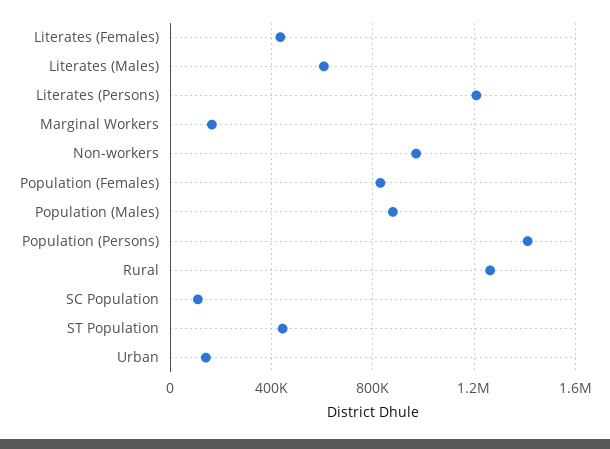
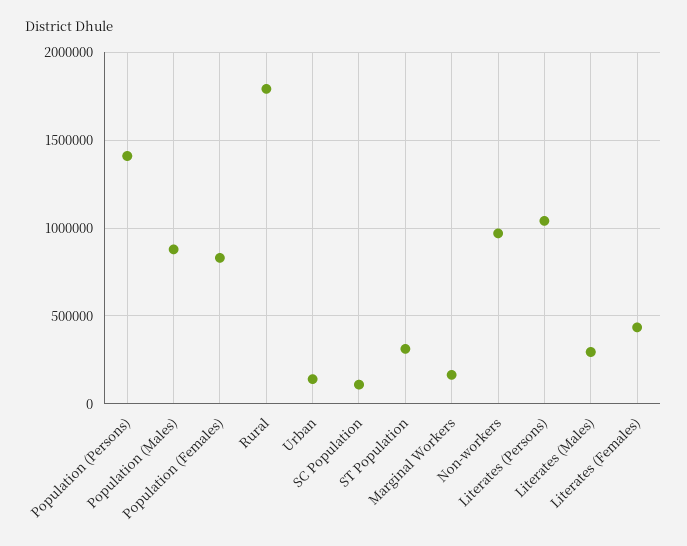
Literates (Males): 600000 -> 300000
Literates (Persons): 1200000 -> 1050000
Rural: 1250000 -> 1800000
ST Population: 450000 -> 300000

